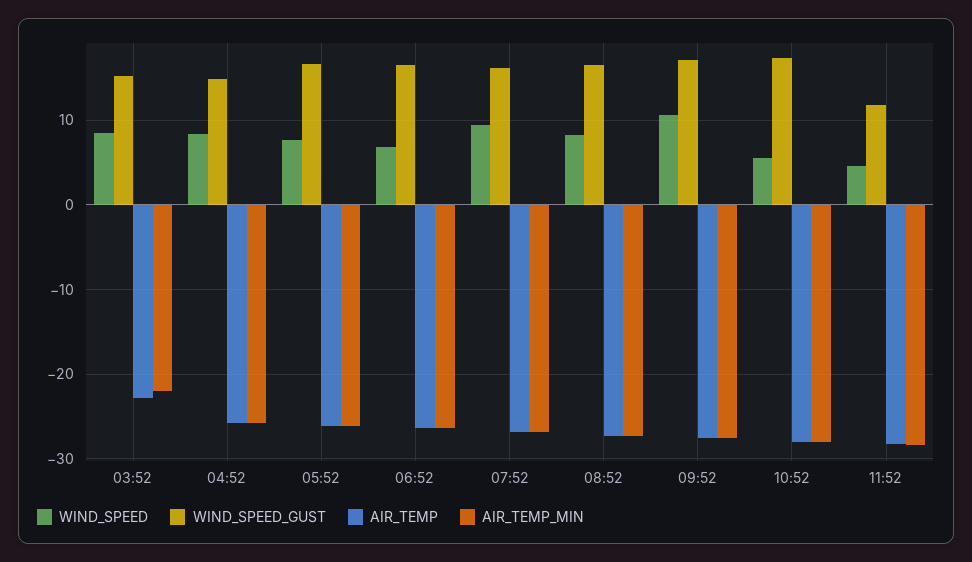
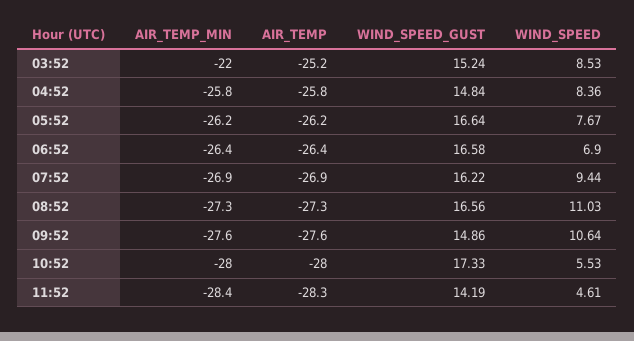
AIR_TEMP, 03:52: -23 -> -25.2
WIND_SPEED, 08:52: 8 -> 11.03
WIND_SPEED_GUST, 09:52: 17 -> 14.86
WIND_SPEED_GUST, 11:52: 12 -> 14.19

